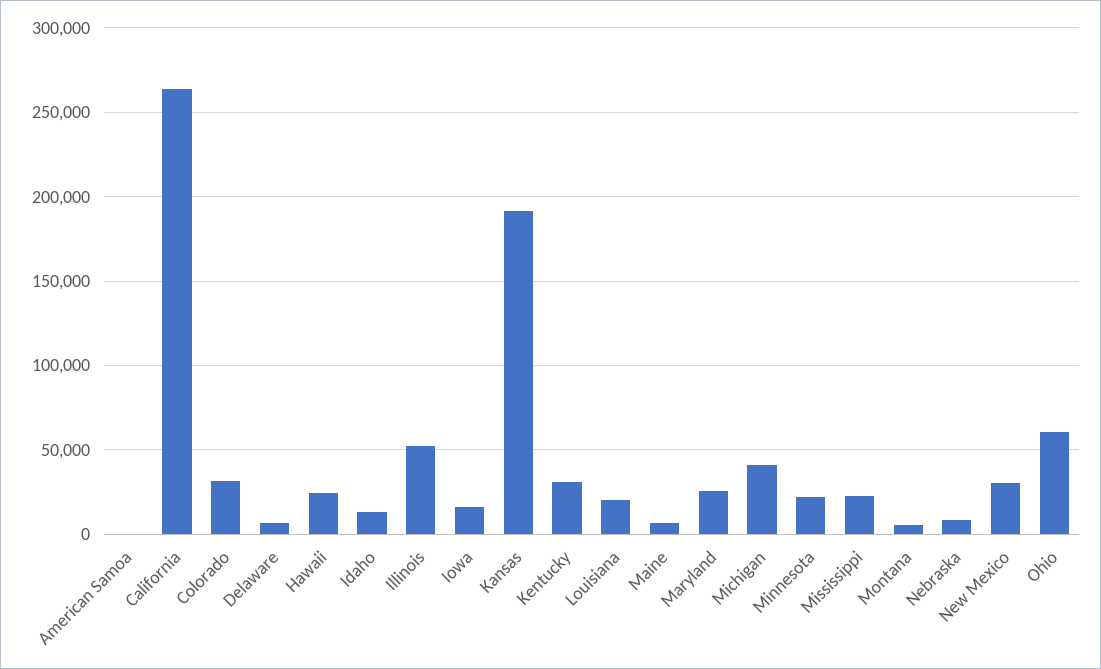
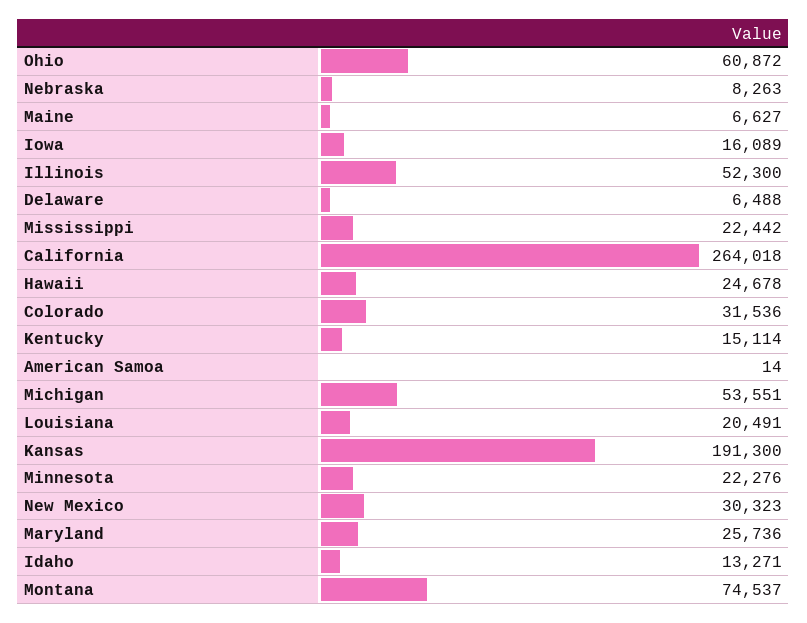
Kentucky: 30000 -> 15114
Michigan: 40000 -> 53551
Montana: 5000 -> 74537

